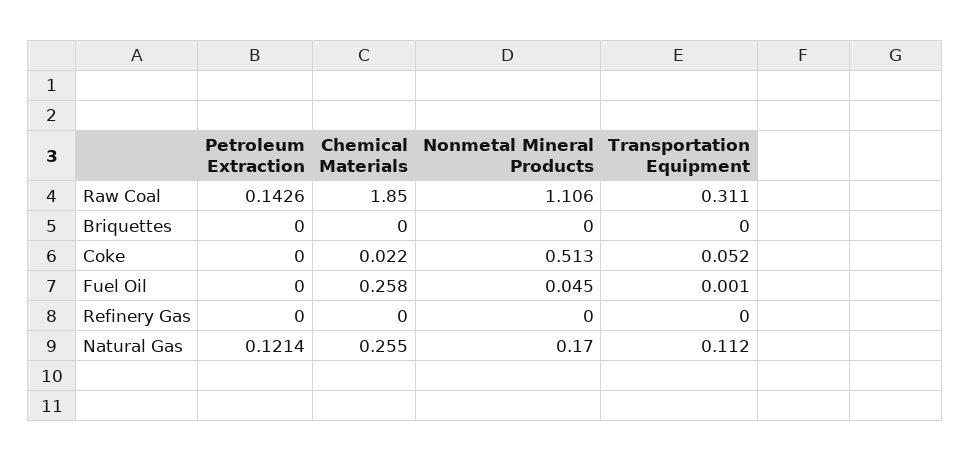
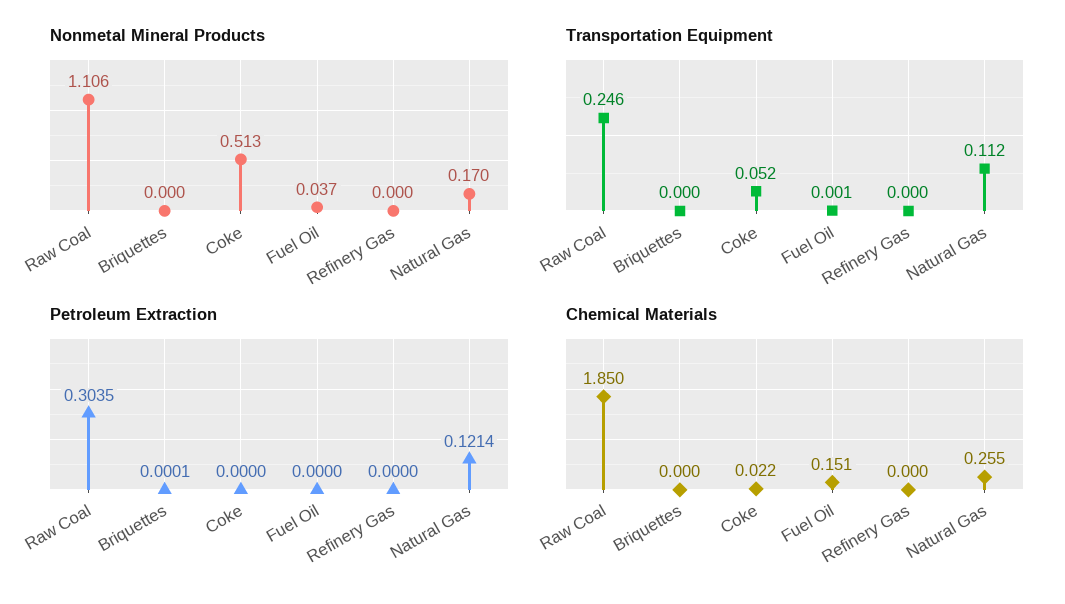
Petroleum Extraction, Raw Coal: 0.1426 -> 0.3035
Transportation Equipment, Raw Coal: 0.311 -> 0.246
Petroleum Extraction, Briquettes: 0 -> 0.0001
Chemical Materials, Fuel Oil: 0.258 -> 0.151
Nonmetal Mineral Products, Fuel Oil: 0.045 -> 0.037

